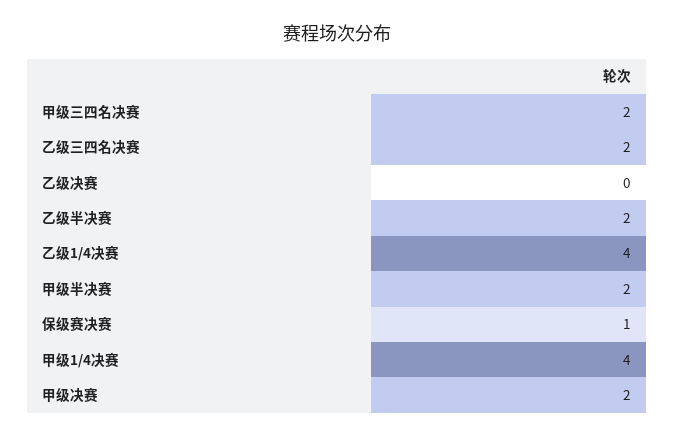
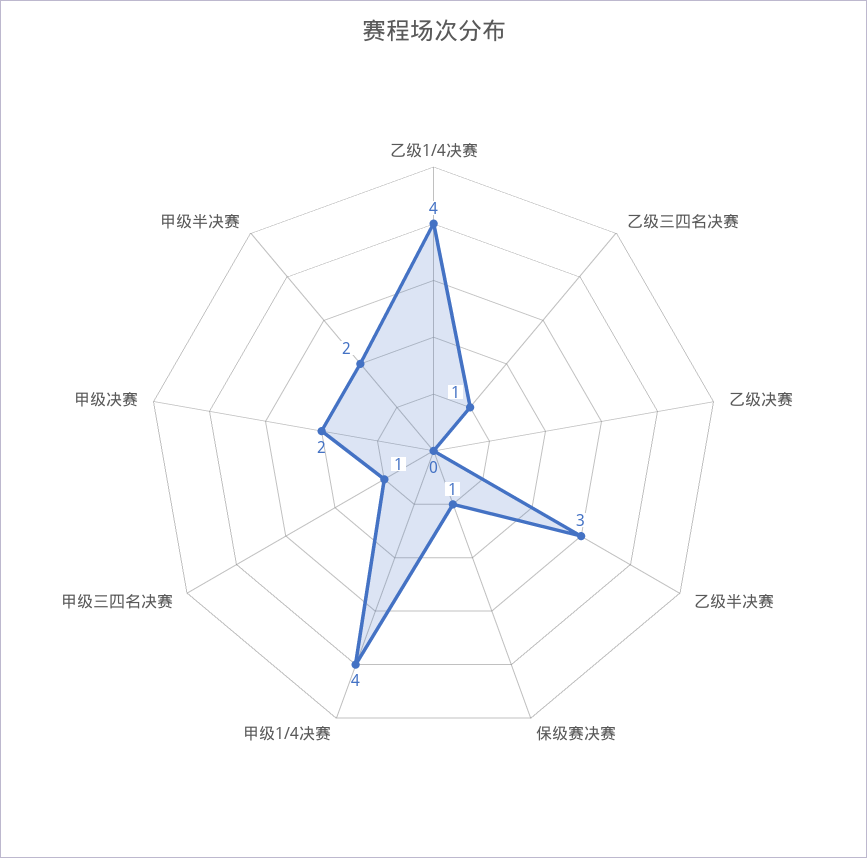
甲级三四名决赛: 2 -> 1
乙级三四名决赛: 2 -> 1
乙级半决赛: 2 -> 3

